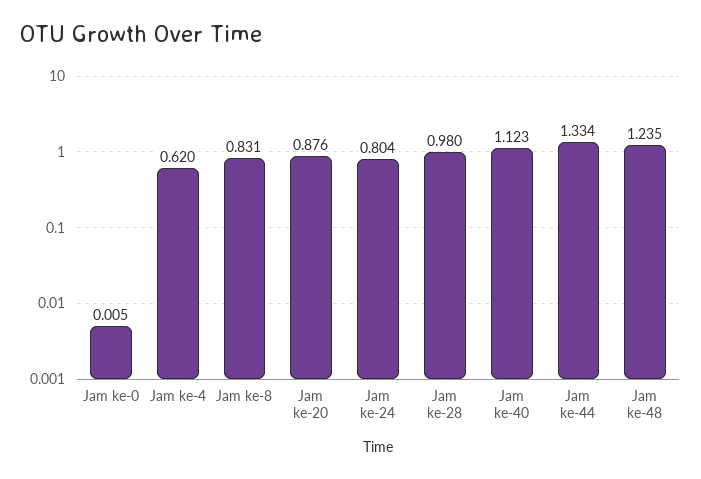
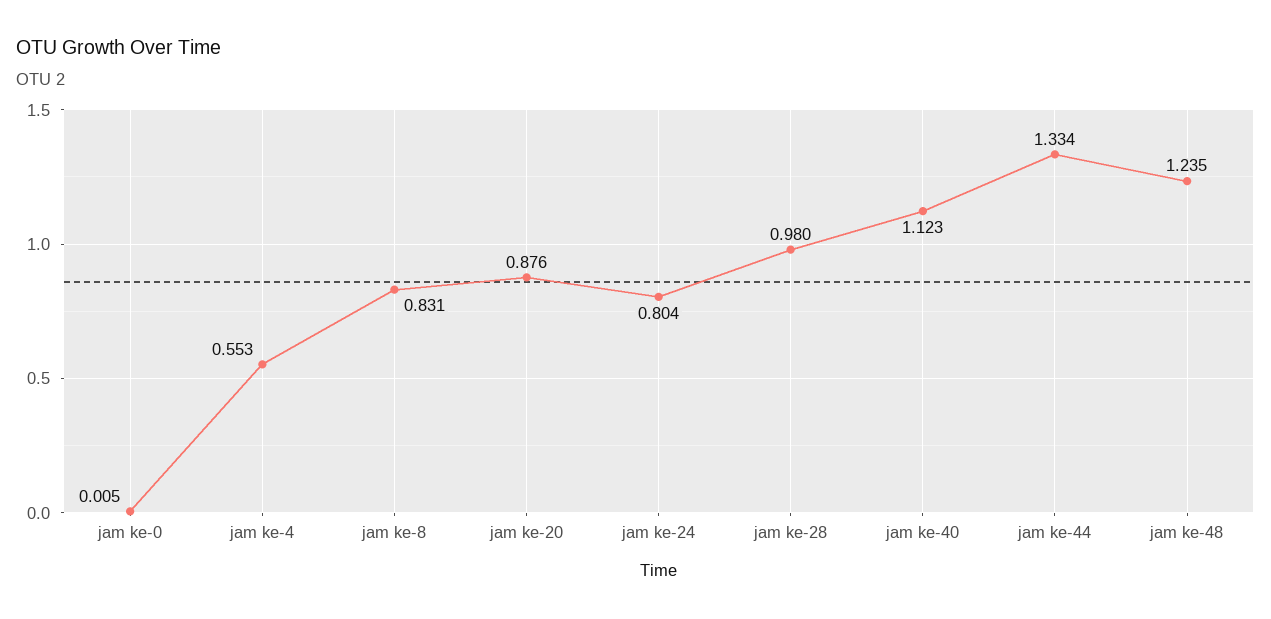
Jam ke-4: 0.62 -> 0.553

